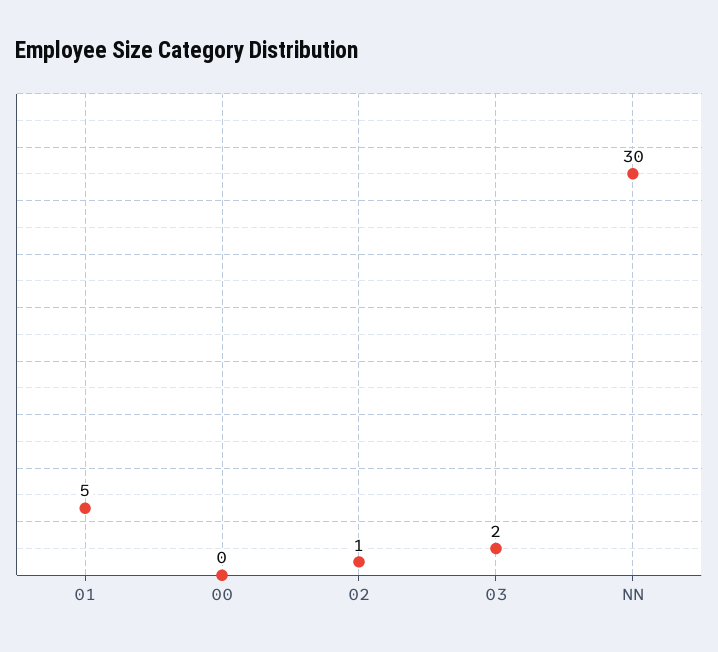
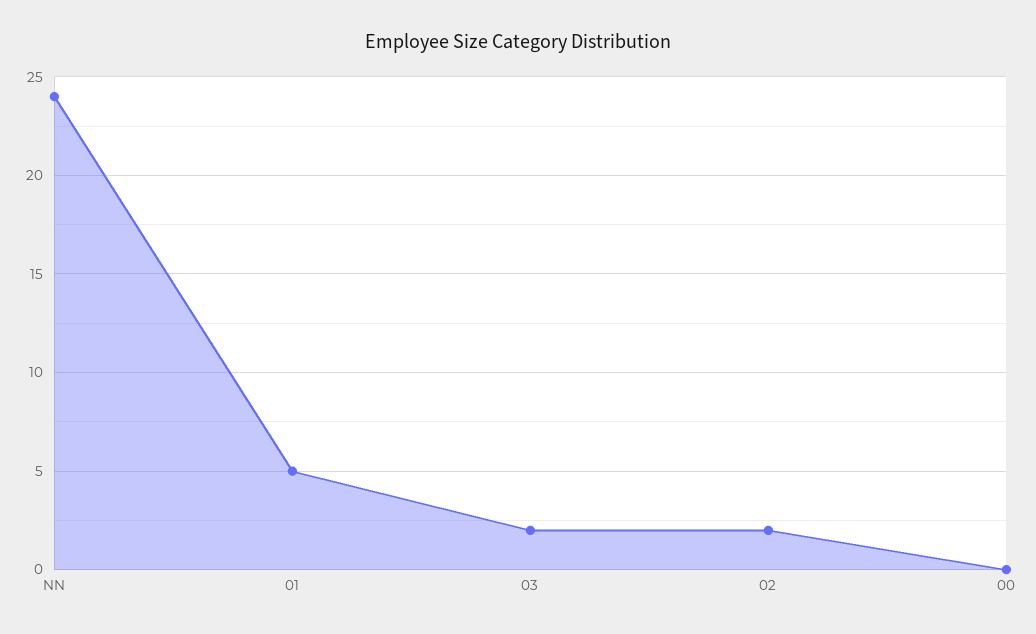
02: 1 -> 2
NN: 30 -> 24

